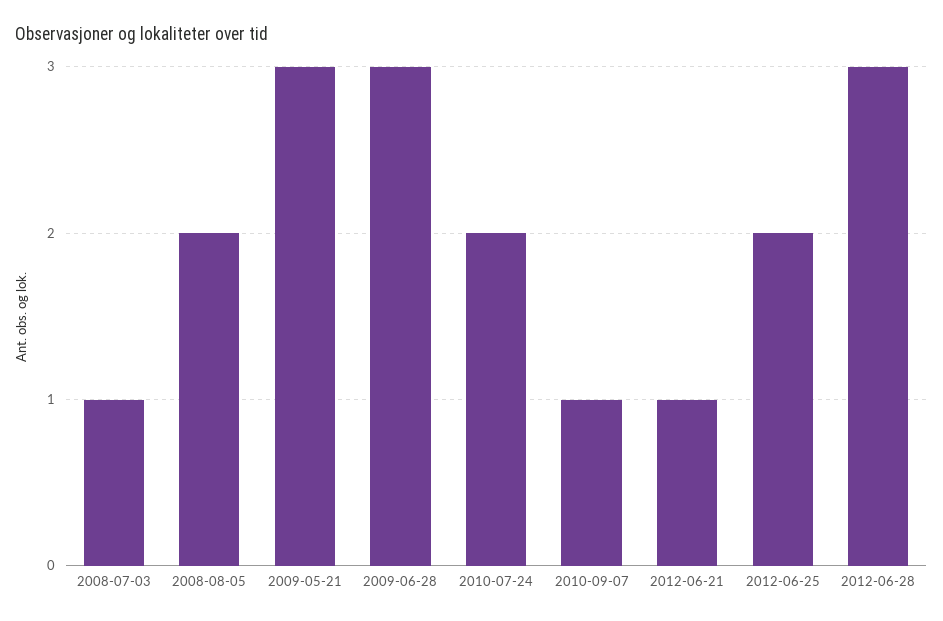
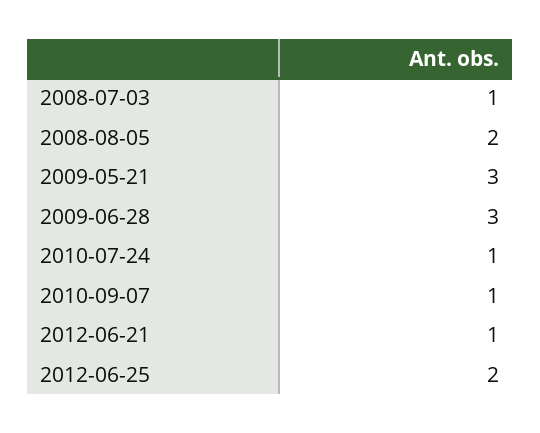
2010-07-24: 2 -> 1
2012-06-28: 3 -> none

